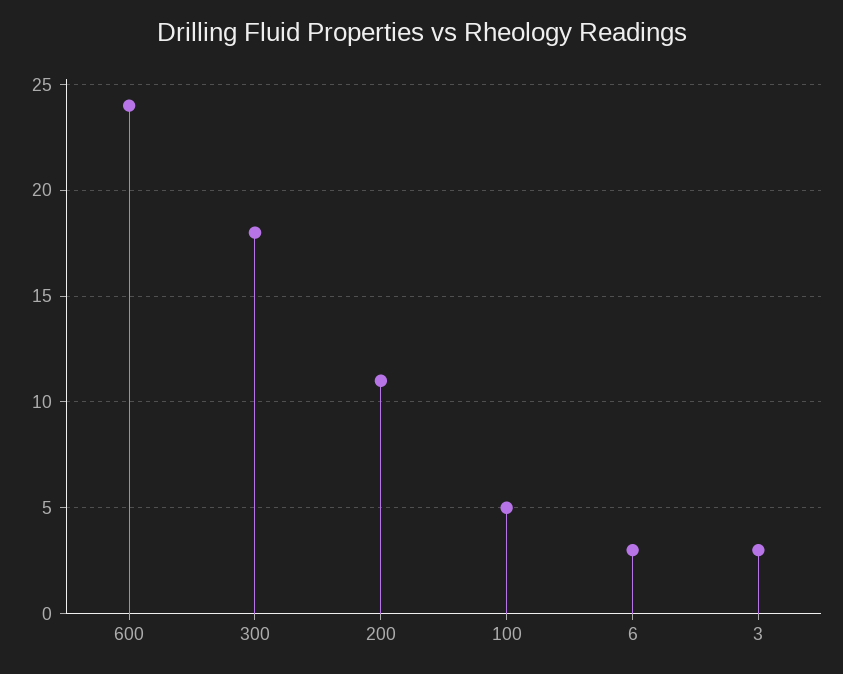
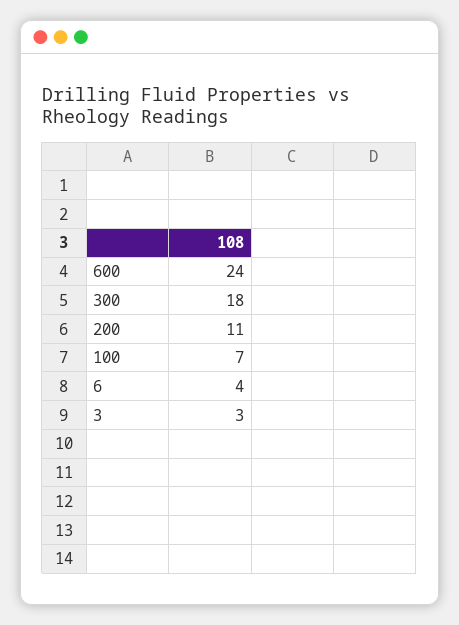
100: 5 -> 7
6: 3 -> 4

